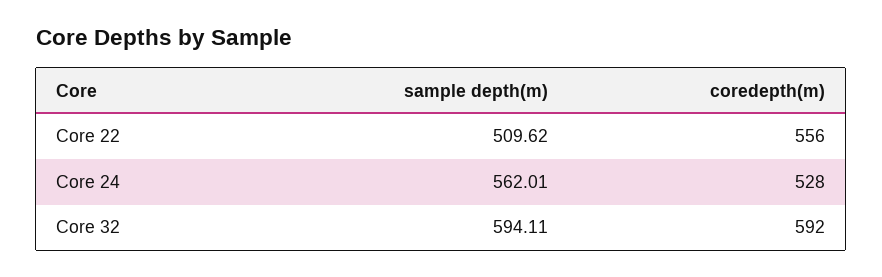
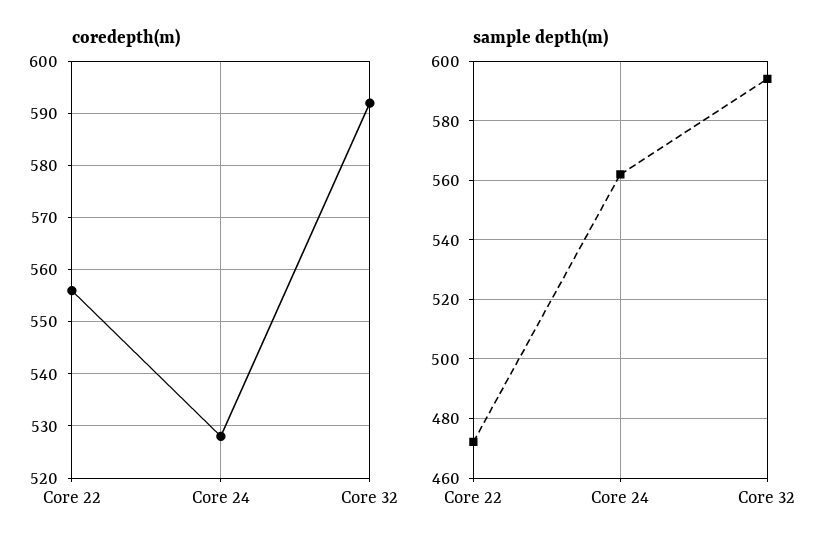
sample depth(m), Core 22: 509.62 -> 472.5

